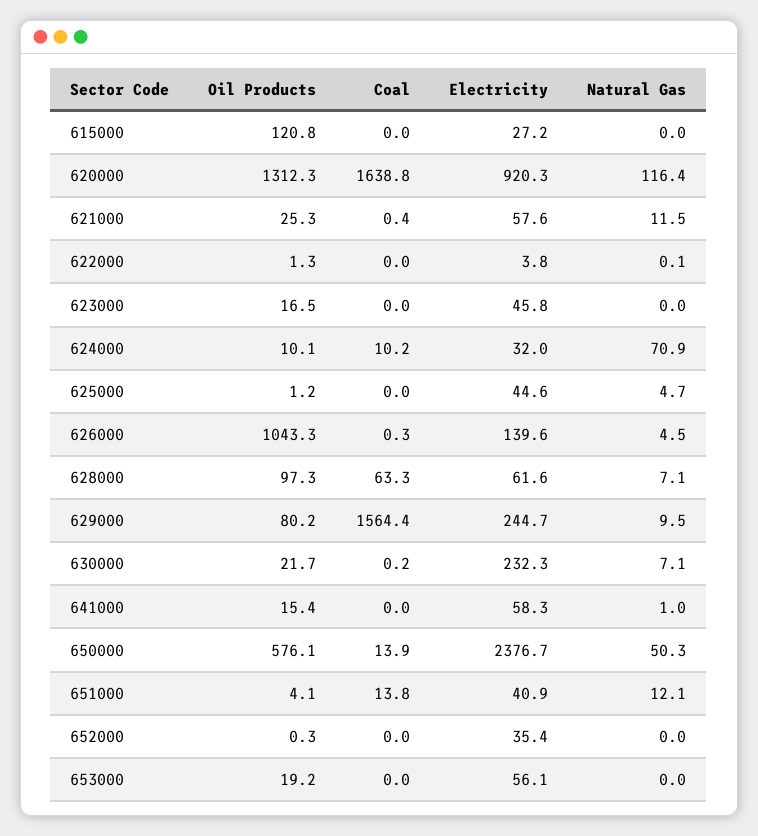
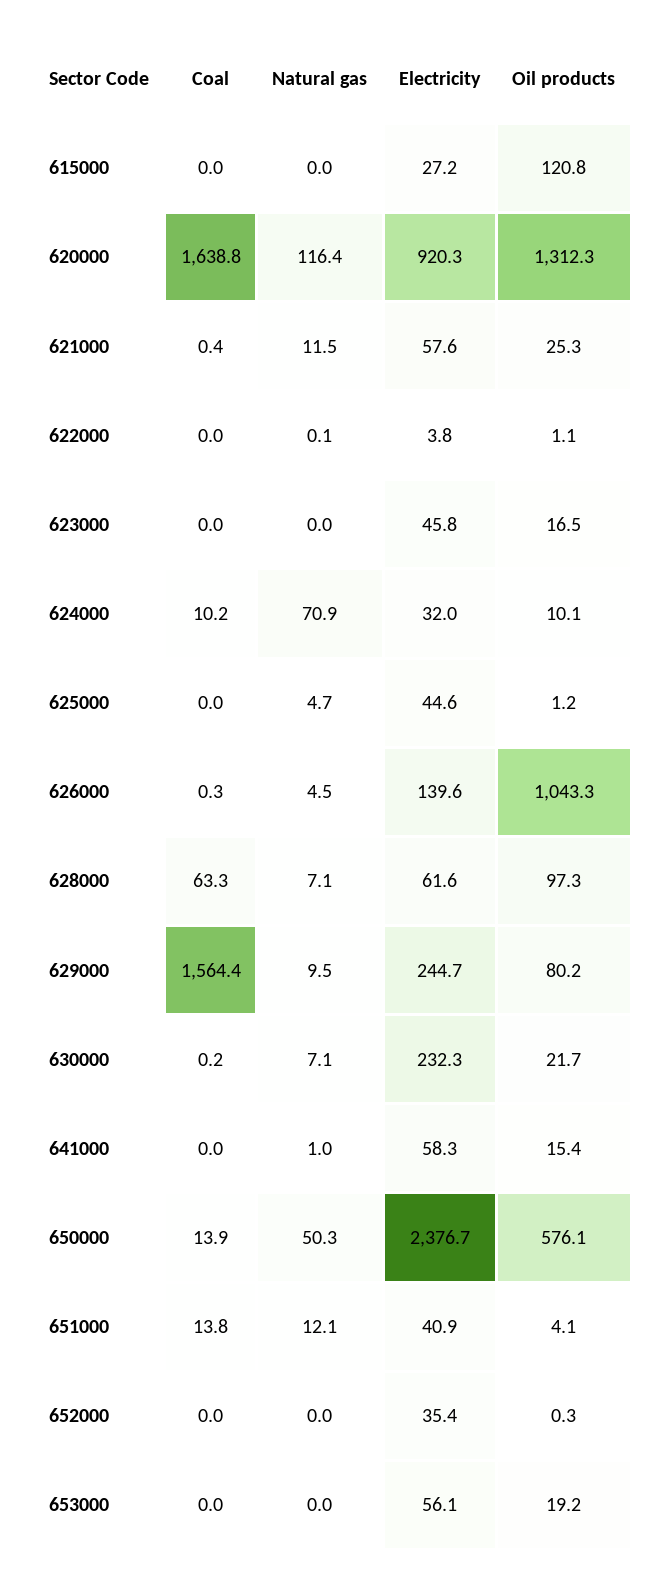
Oil Products, 622000: 1.3 -> 1.1

